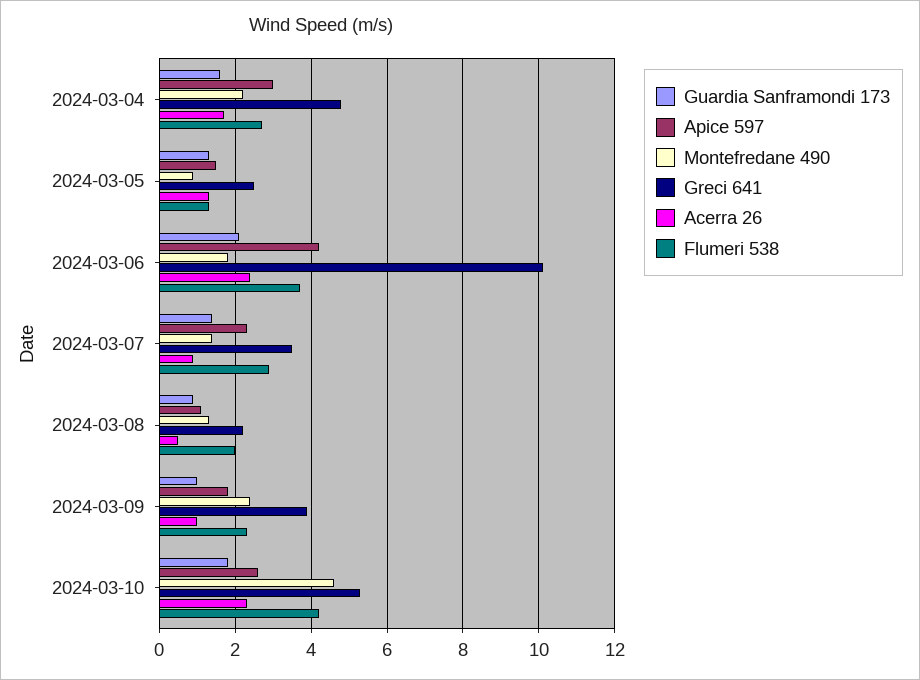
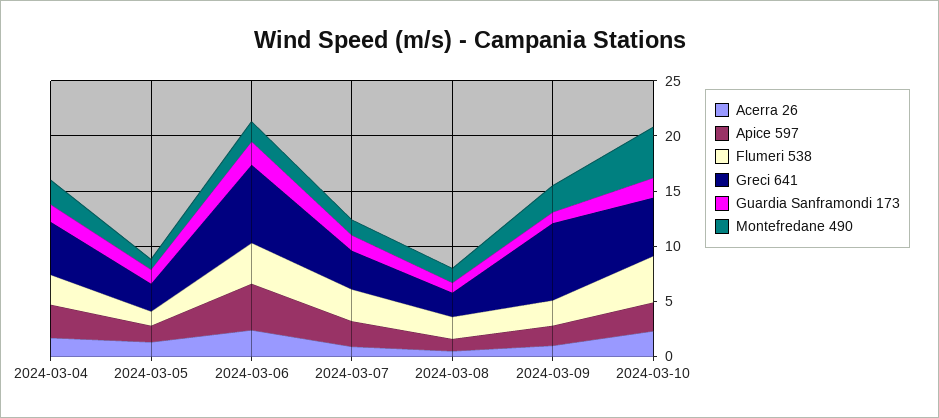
Greci 641, 2024-03-06: 10 -> 7
Greci 641, 2024-03-09: 4 -> 7

